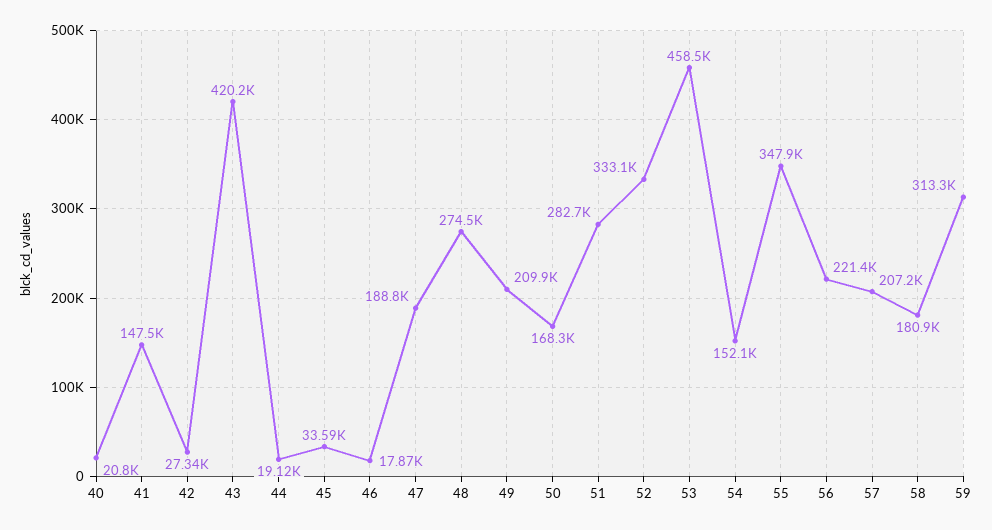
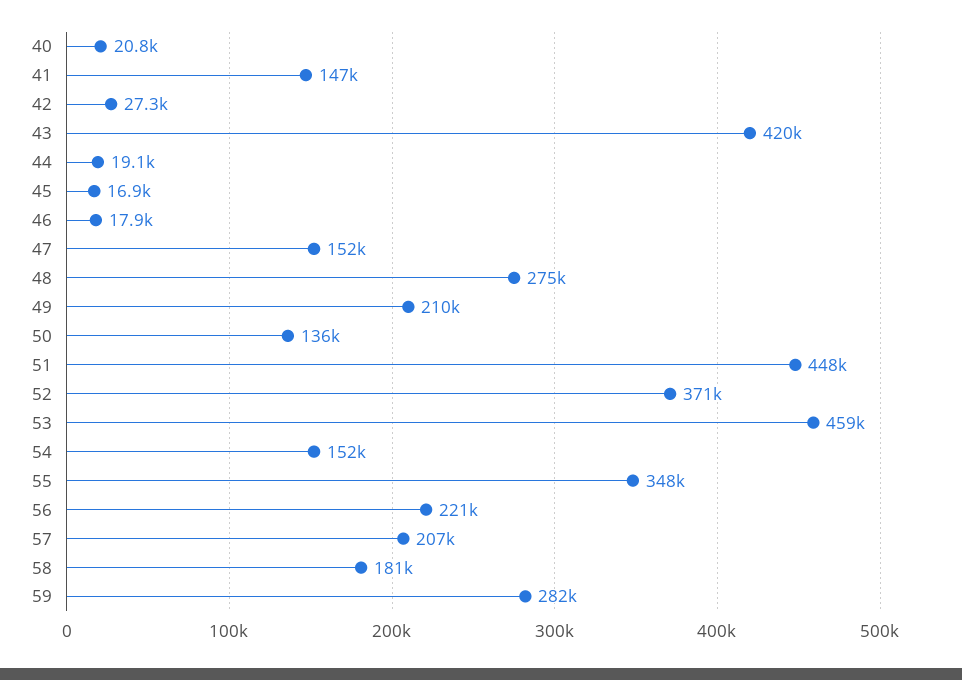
45: 33590 -> 16900
47: 188800 -> 152000
50: 168300 -> 136000
51: 282700 -> 448000
52: 333100 -> 371000
59: 313300 -> 282000

